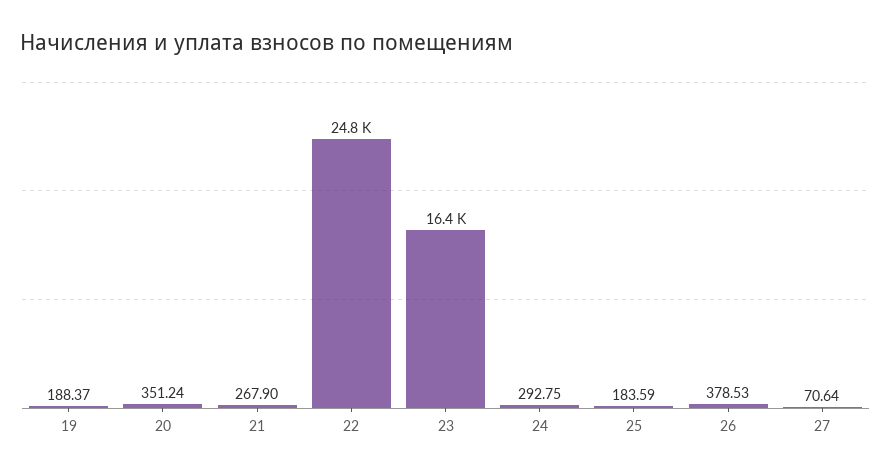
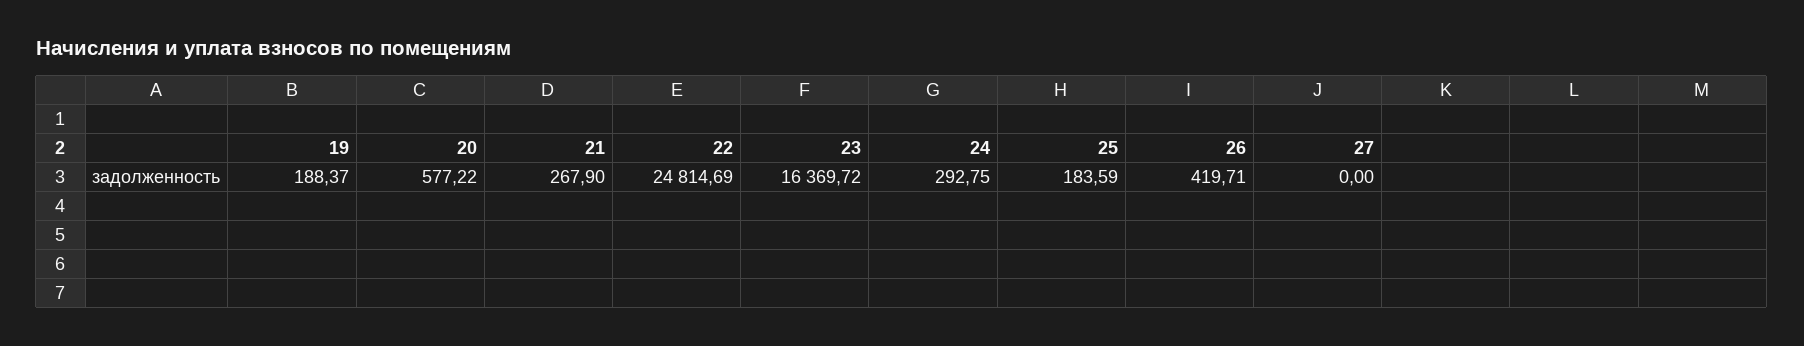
20: 351.24 -> 577.22
26: 378.53 -> 419.71
27: 70.64 -> 0

